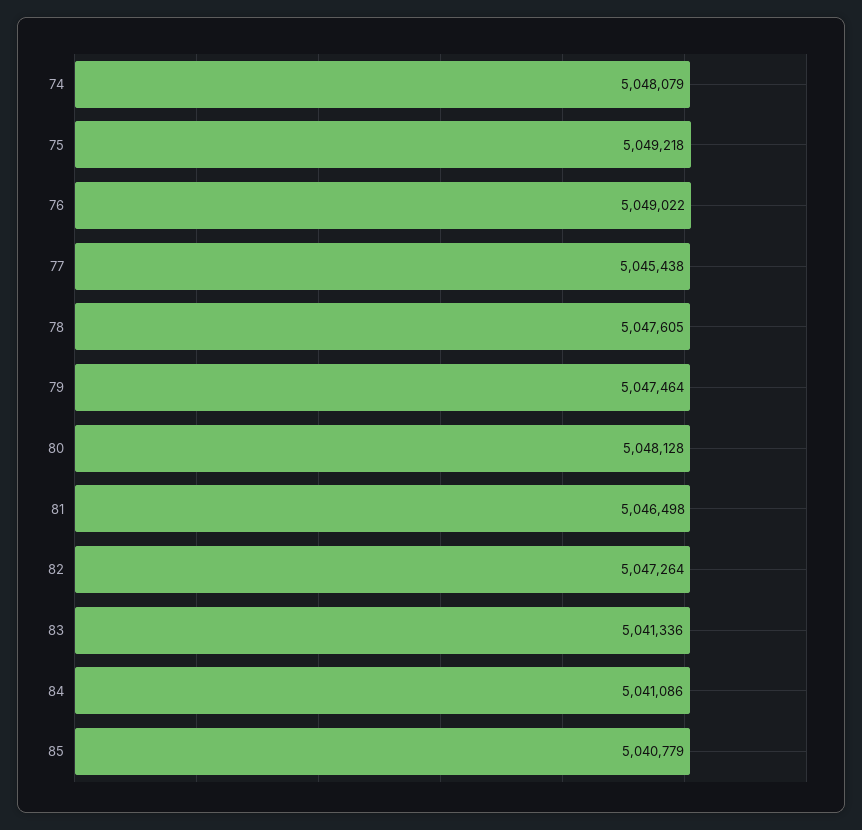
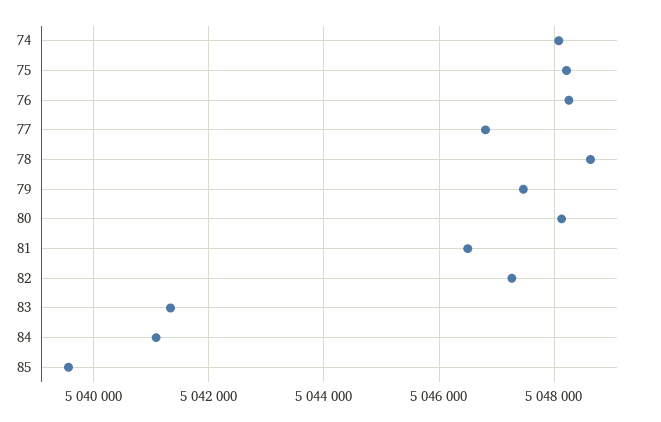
75: 5049218 -> 5048200
76: 5049022 -> 5048200
77: 5045438 -> 5046800
78: 5047605 -> 5048600
85: 5040779 -> 5039600

